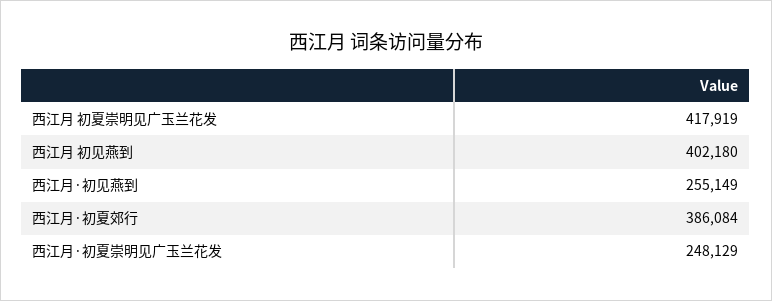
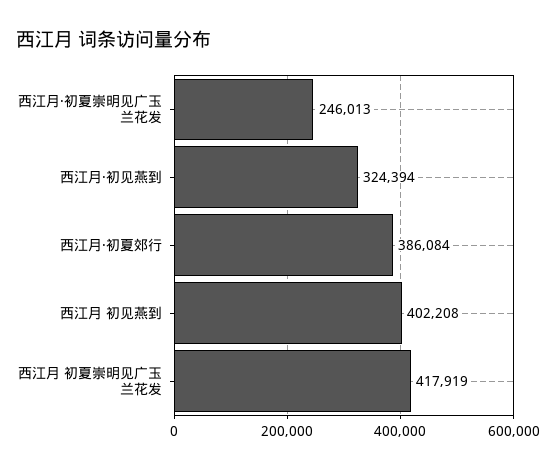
西江月 初见燕到: 402180 -> 402208
西江月·初见燕到: 255149 -> 324394
西江月·初夏崇明见广玉兰花发: 248129 -> 246013

